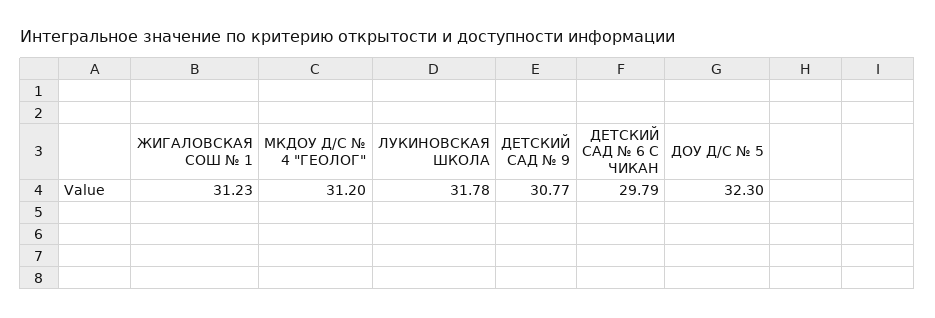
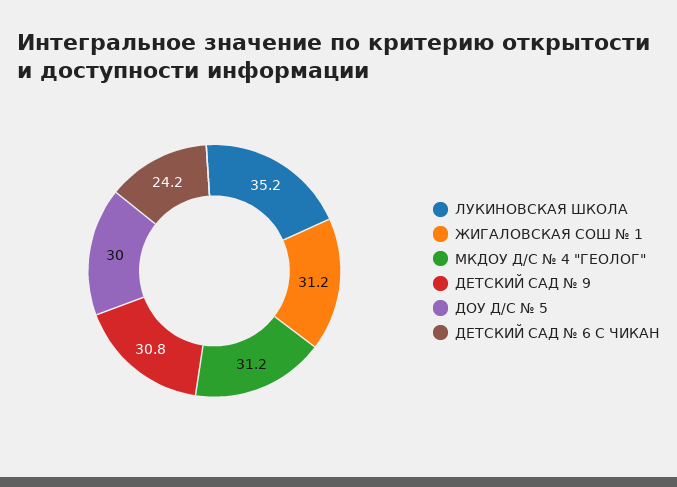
ЛУКИНОВСКАЯ ШКОЛА: 31.78 -> 35.2
ДЕТСКИЙ САД № 6 С ЧИКАН: 29.79 -> 24.2
ДОУ Д/С № 5: 32.3 -> 30

